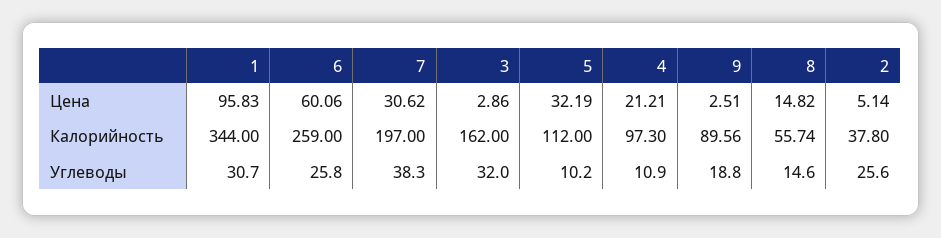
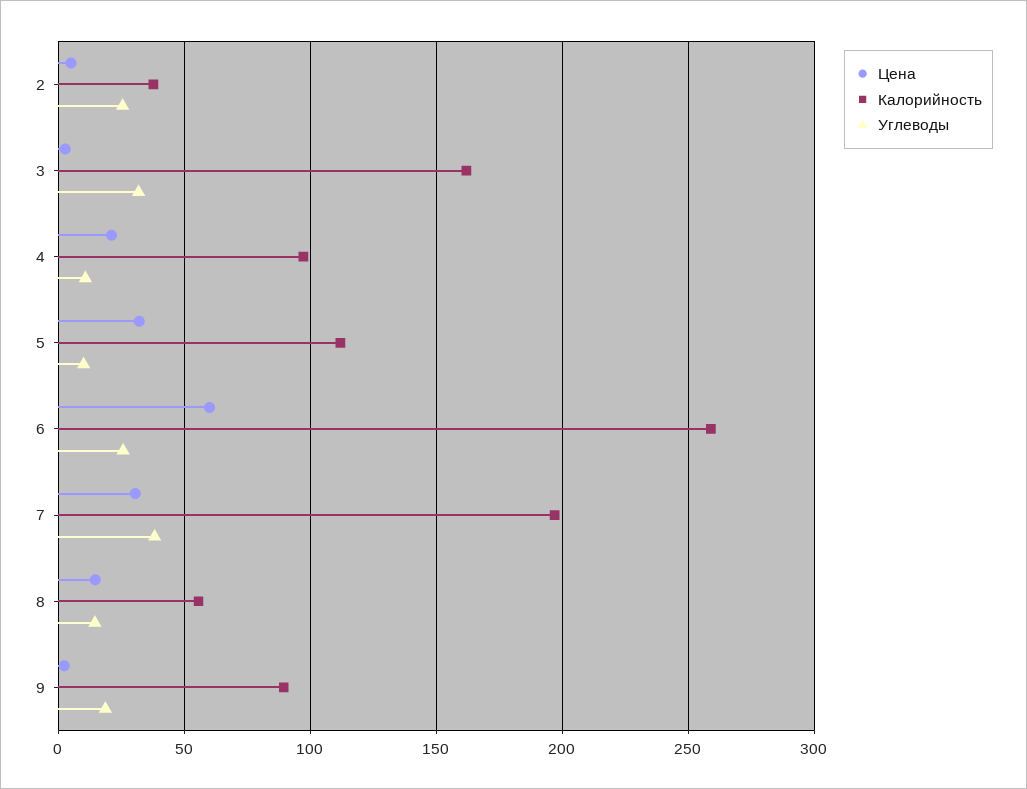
Цена, 1: 95.83 -> none
Калорийность, 1: 344 -> none
Углеводы, 1: 30.7 -> none

